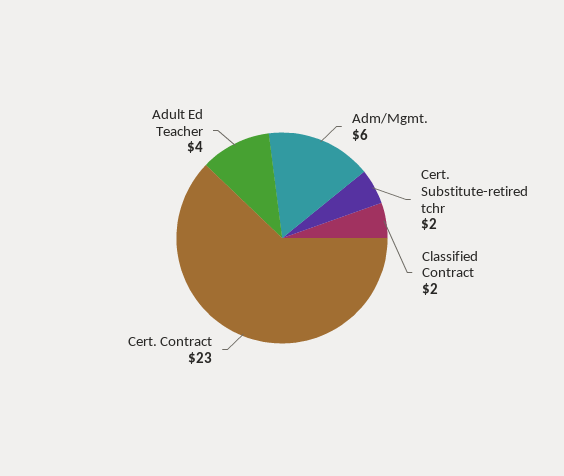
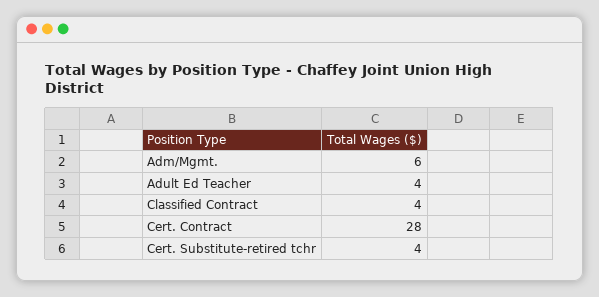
Cert. Substitute-retired tchr: 2 -> 4
Classified Contract: 2 -> 4
Cert. Contract: 23 -> 28

